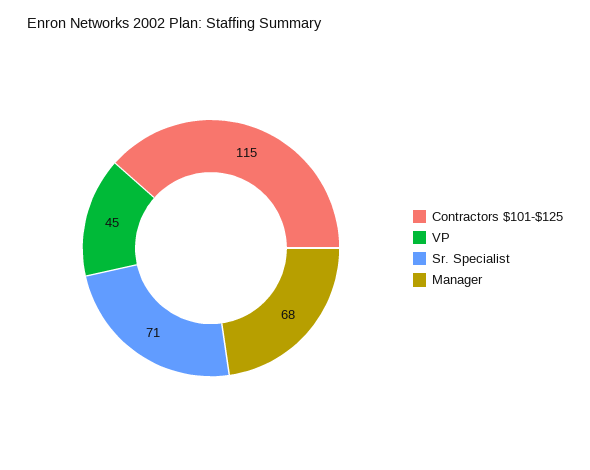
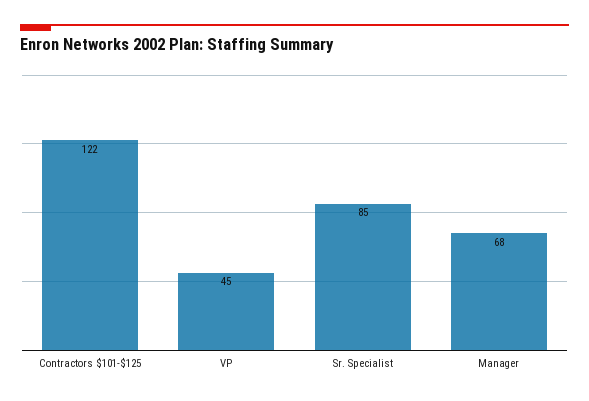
Contractors $101-$125: 115 -> 122
Sr. Specialist: 71 -> 85

